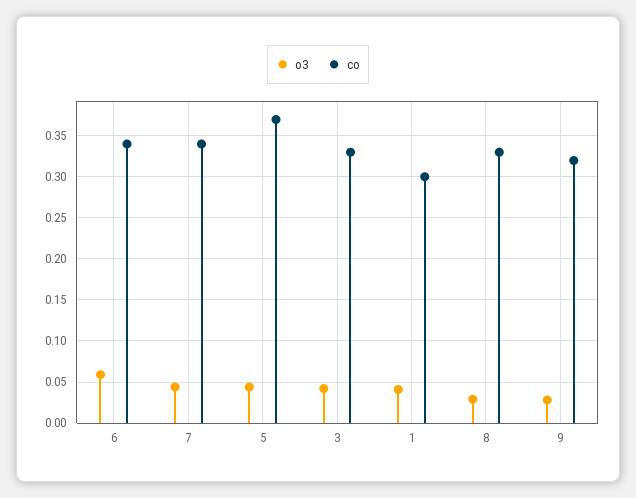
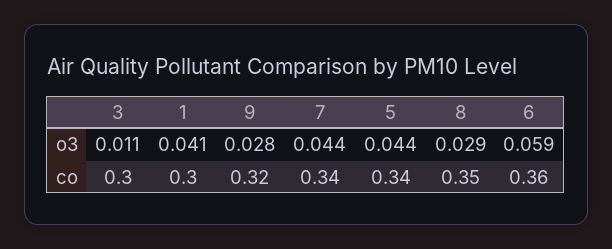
co, 6: 0.34 -> 0.36
co, 5: 0.37 -> 0.34
o3, 3: 0.04 -> 0.011
co, 3: 0.33 -> 0.3
co, 8: 0.33 -> 0.35

